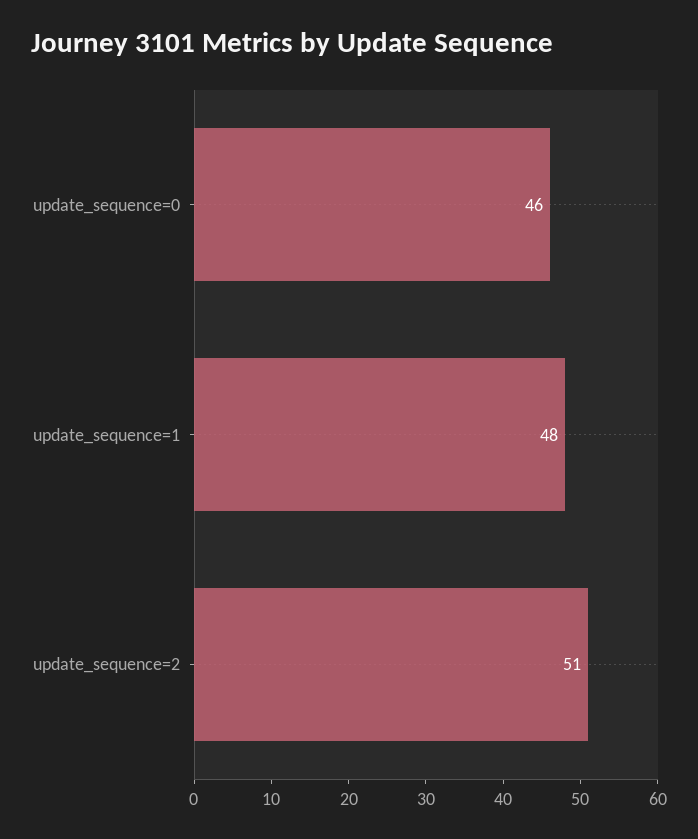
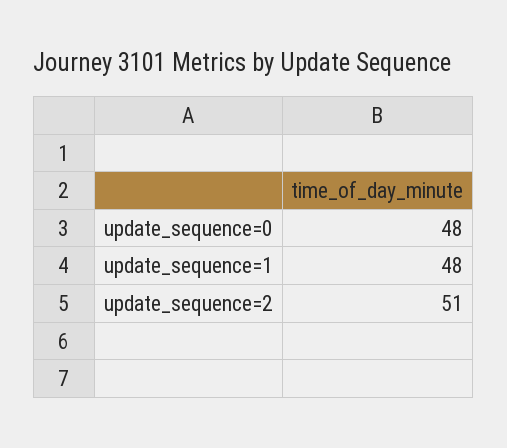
update_sequence=0: 46 -> 48

